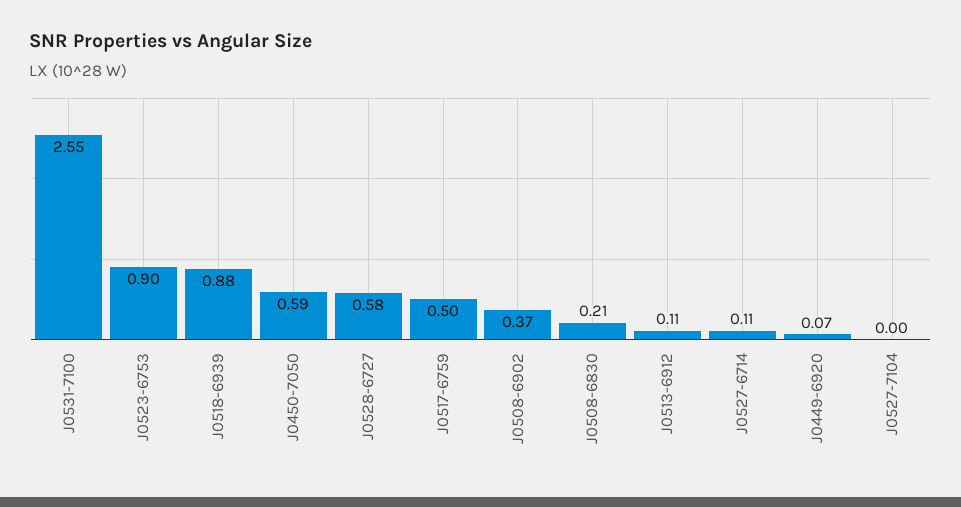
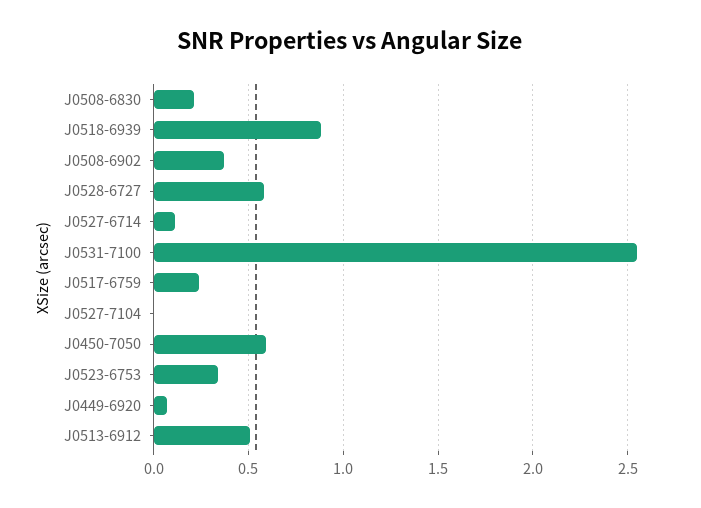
J0523-6753: 0.9 -> 0.35
J0517-6759: 0.5 -> 0.25
J0513-6912: 0.11 -> 0.5

